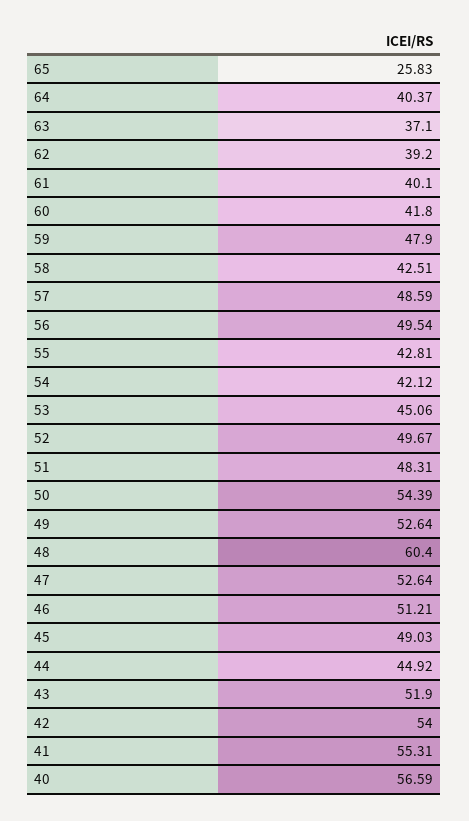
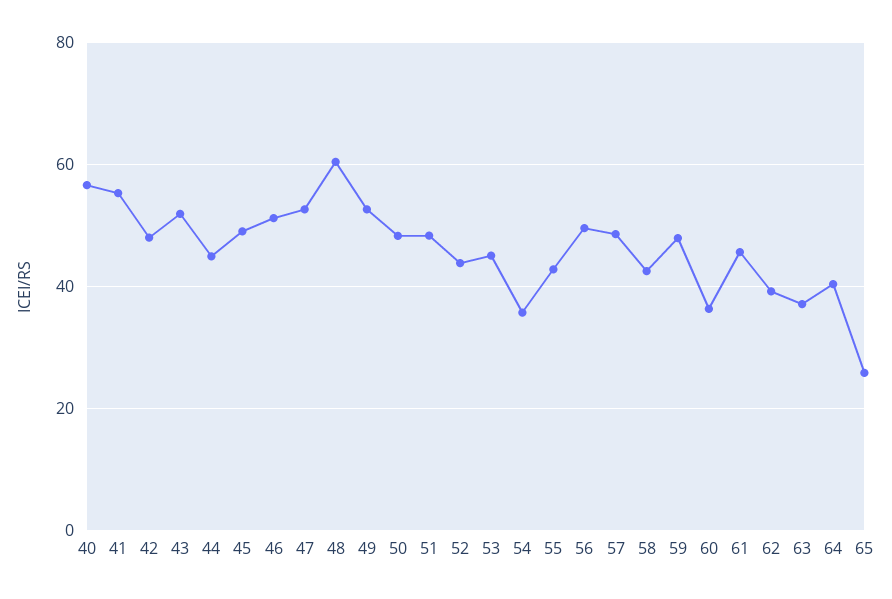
61: 40.1 -> 46
60: 41.8 -> 36
54: 42.12 -> 36
52: 49.67 -> 44
50: 54.39 -> 48
42: 54 -> 48

